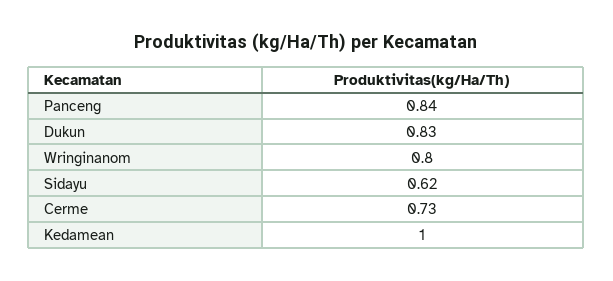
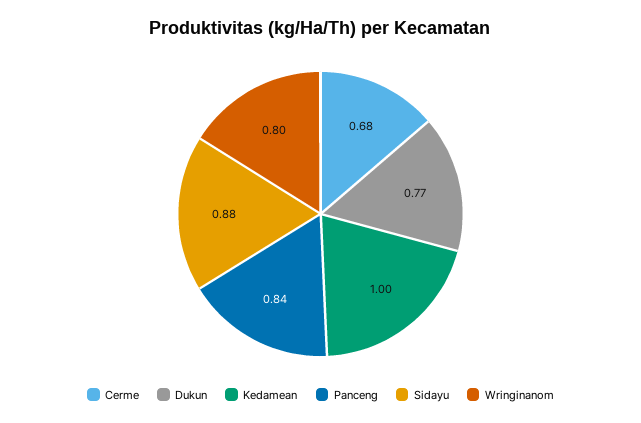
Dukun: 0.83 -> 0.77
Sidayu: 0.62 -> 0.88
Cerme: 0.73 -> 0.68

